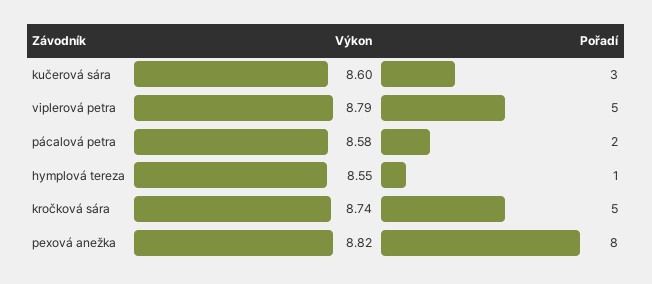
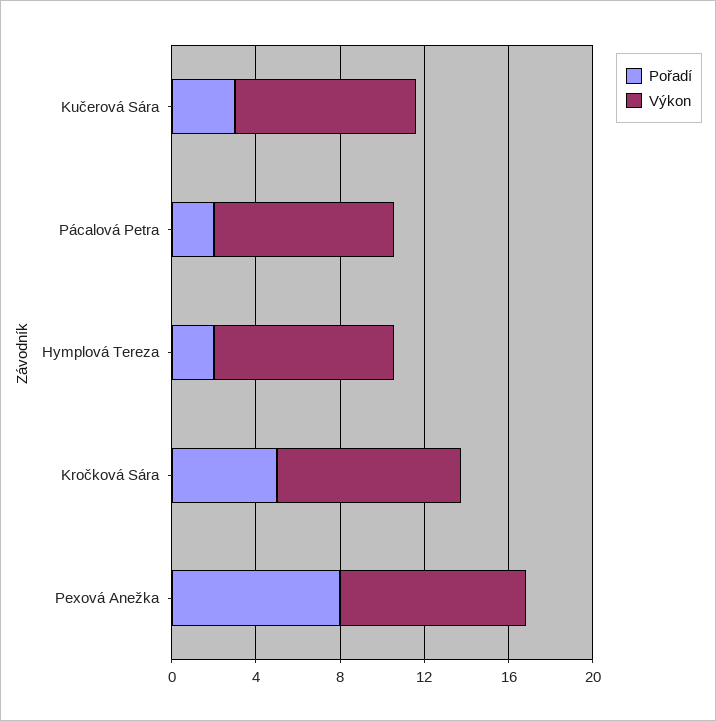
Výkon, viplerová petra: 8.79 -> none
Pořadí, viplerová petra: 5 -> none
Pořadí, hymplová tereza: 1 -> 2

